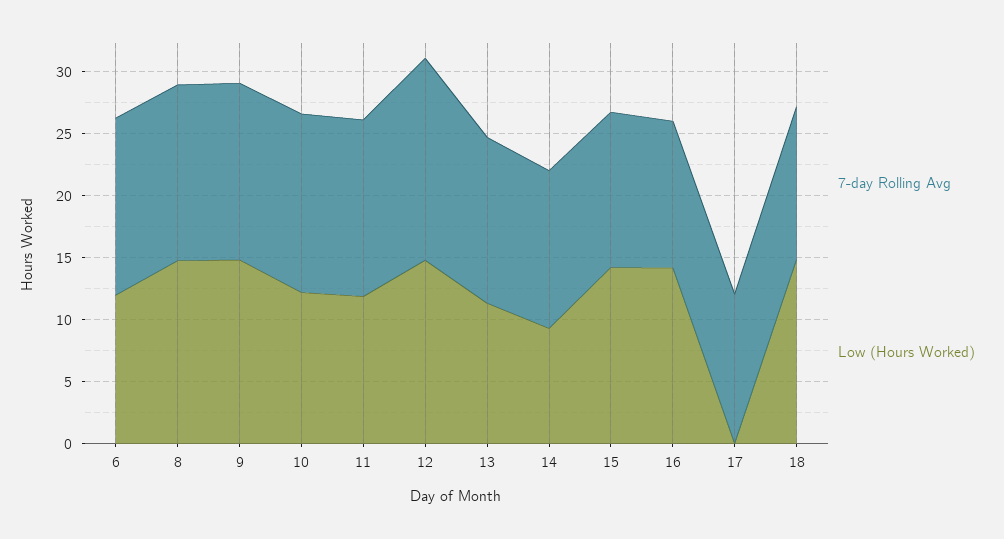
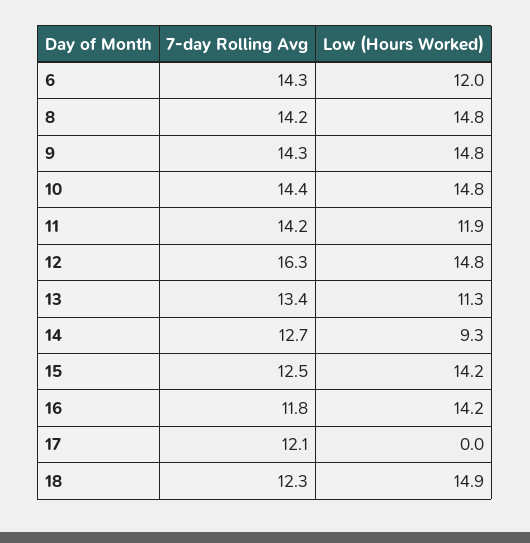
Low (Hours Worked), 10: 12 -> 14.8

